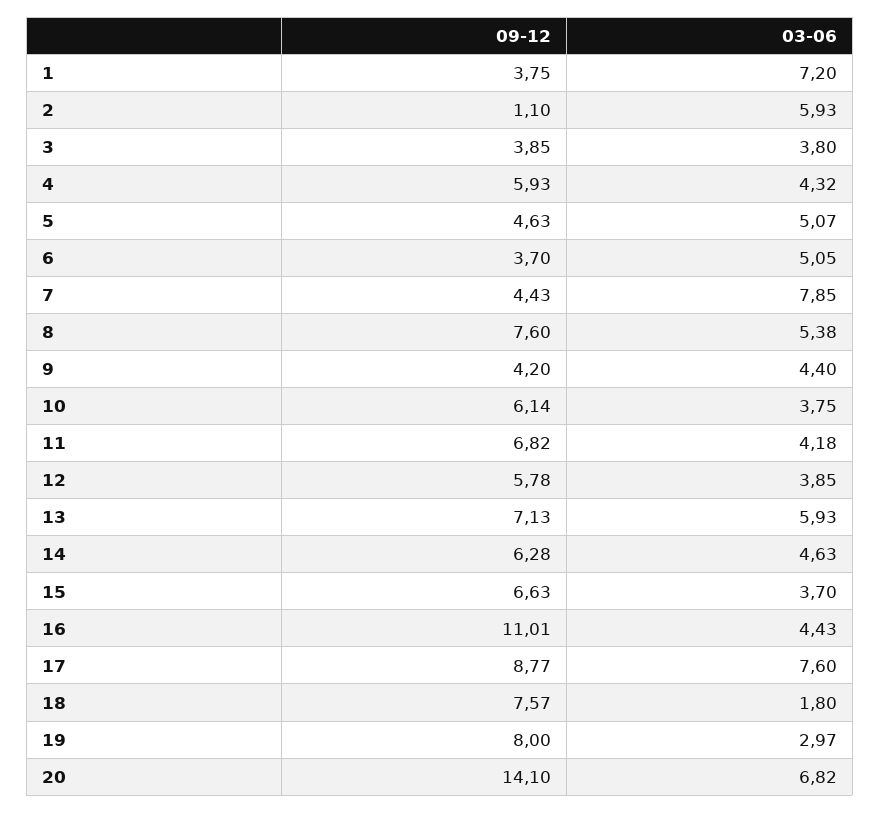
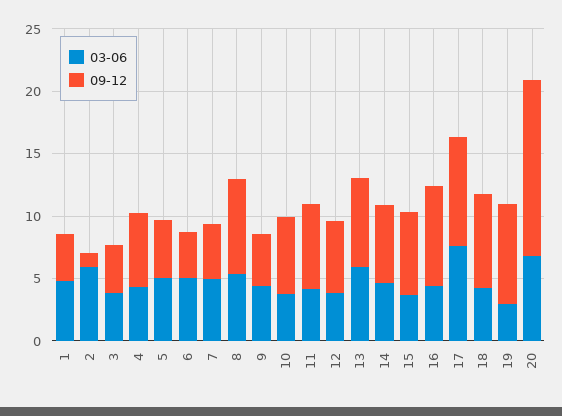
03-06, 1: 7.2 -> 5
03-06, 7: 7.85 -> 5
09-12, 16: 11.01 -> 8
03-06, 18: 1.8 -> 4

